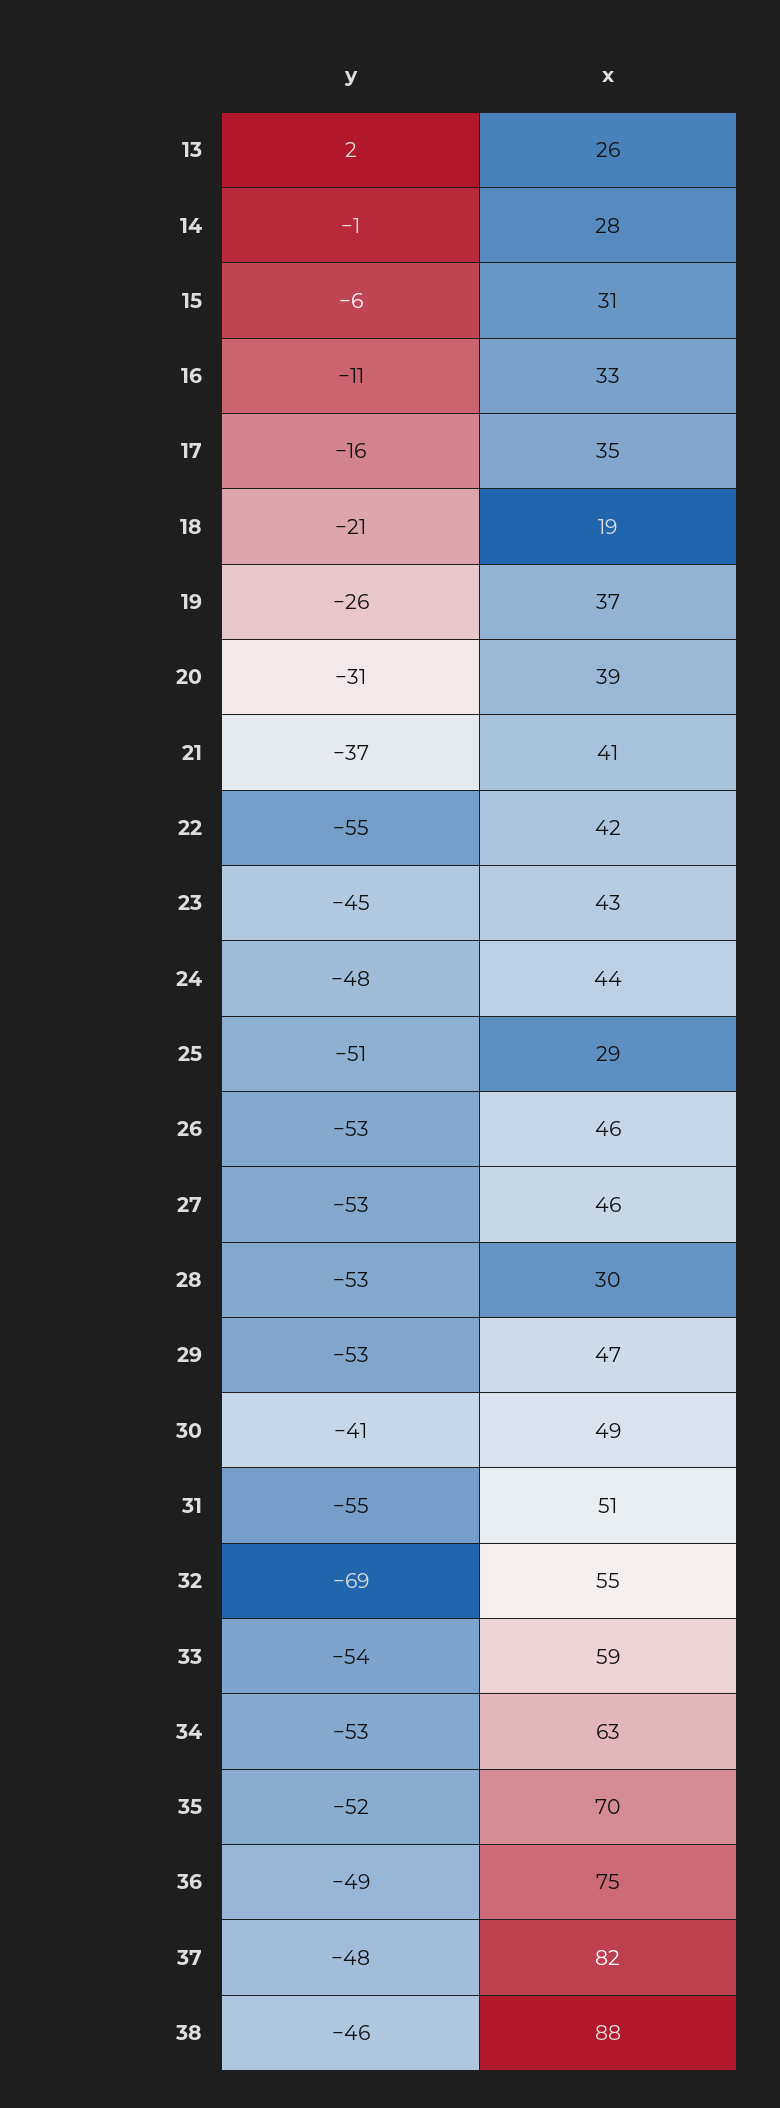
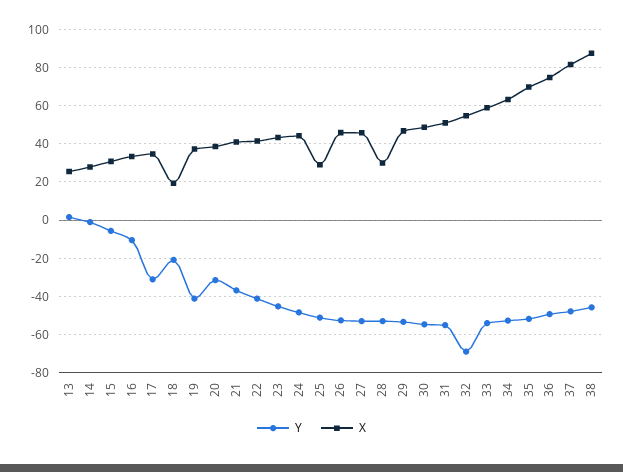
y, 17: -16 -> -30
y, 19: -26 -> -40
y, 22: -55 -> -40
y, 30: -41 -> -55

